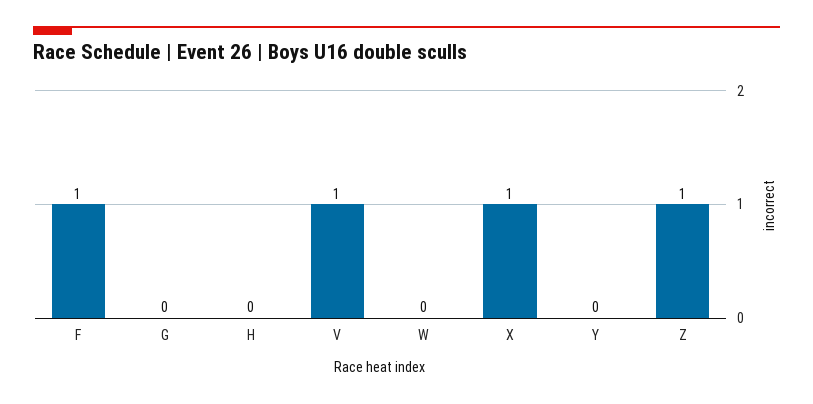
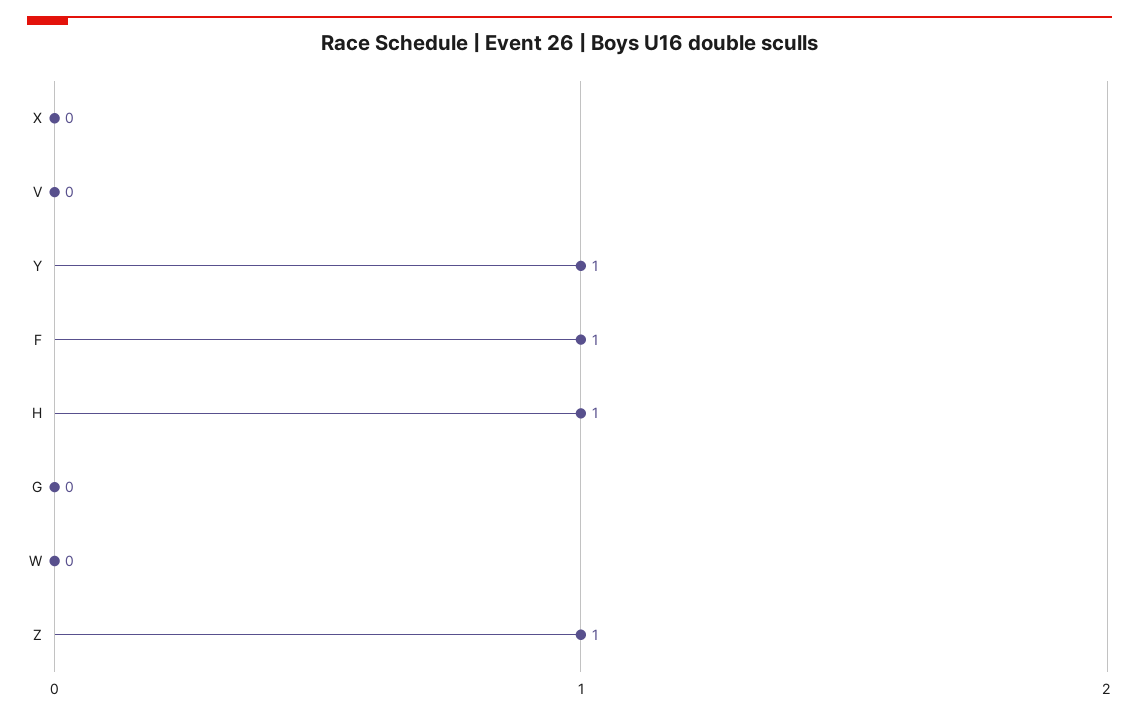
H: 0 -> 1
V: 1 -> 0
X: 1 -> 0
Y: 0 -> 1

